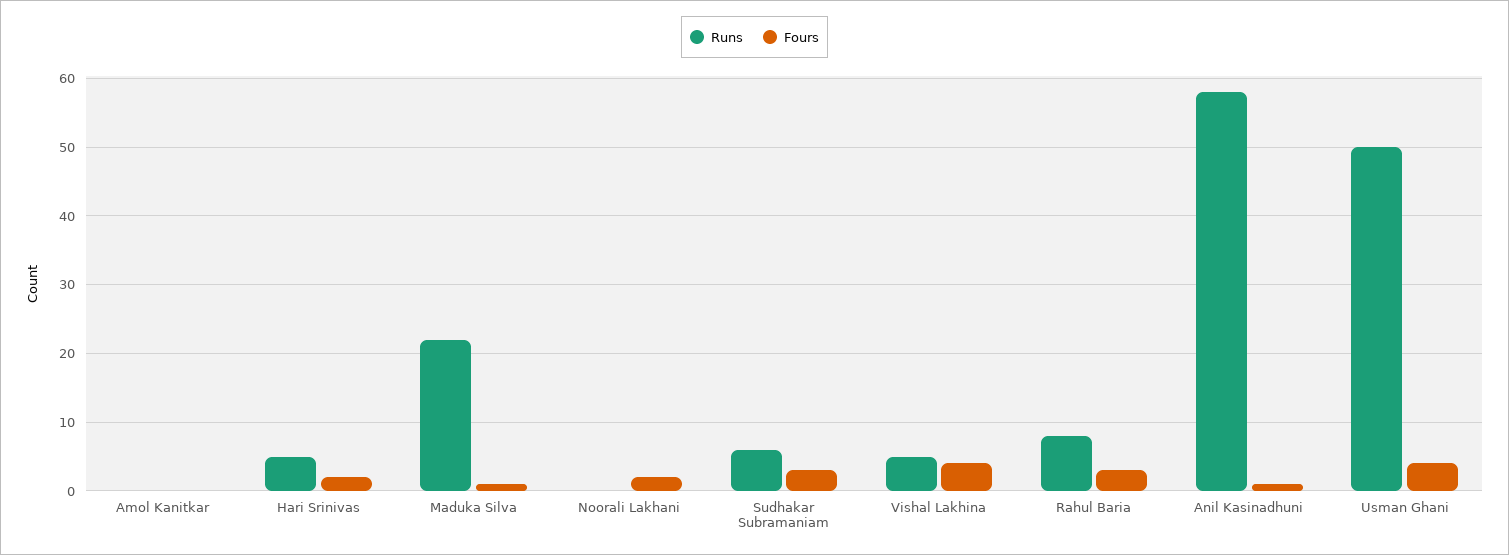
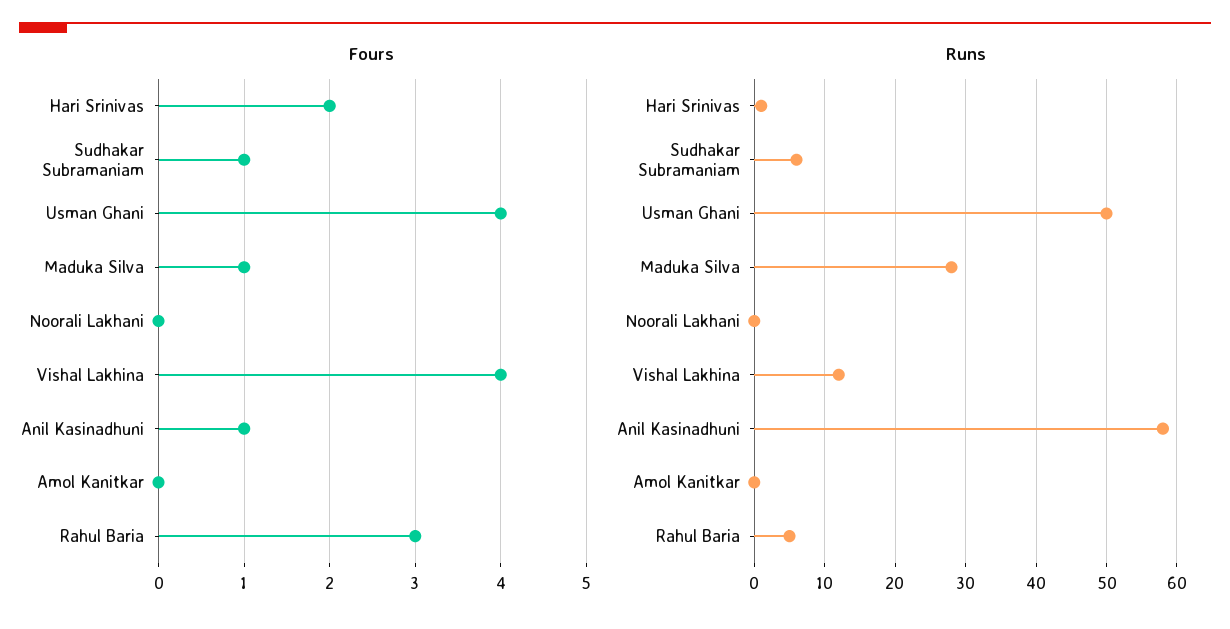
Runs, Hari Srinivas: 5 -> 1
Runs, Maduka Silva: 22 -> 28
Fours, Noorali Lakhani: 2 -> 0
Fours, Sudhakar Subramaniam: 3 -> 1
Runs, Vishal Lakhina: 5 -> 12
Runs, Rahul Baria: 8 -> 5

